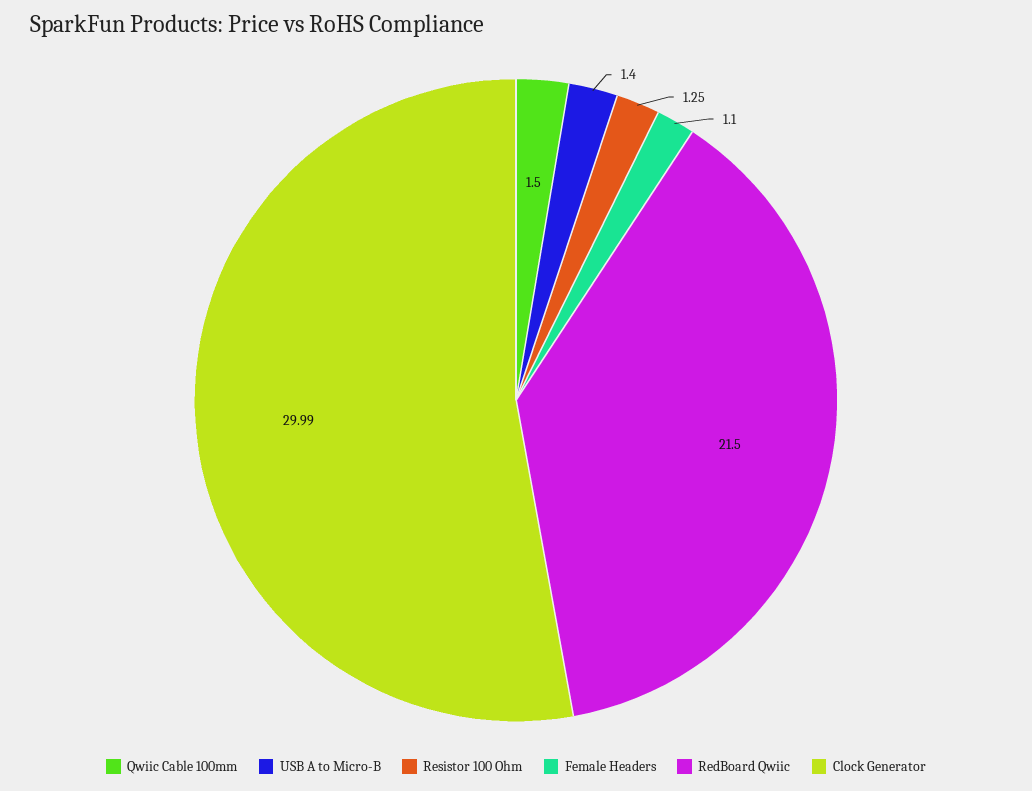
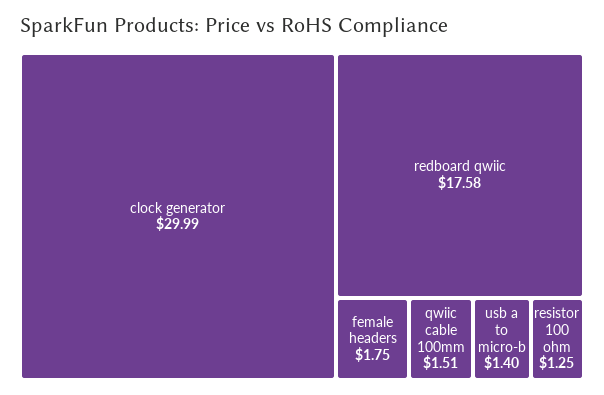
Qwiic Cable 100mm: 1.5 -> 1.51
Female Headers: 1.1 -> 1.75
RedBoard Qwiic: 21.5 -> 17.58

